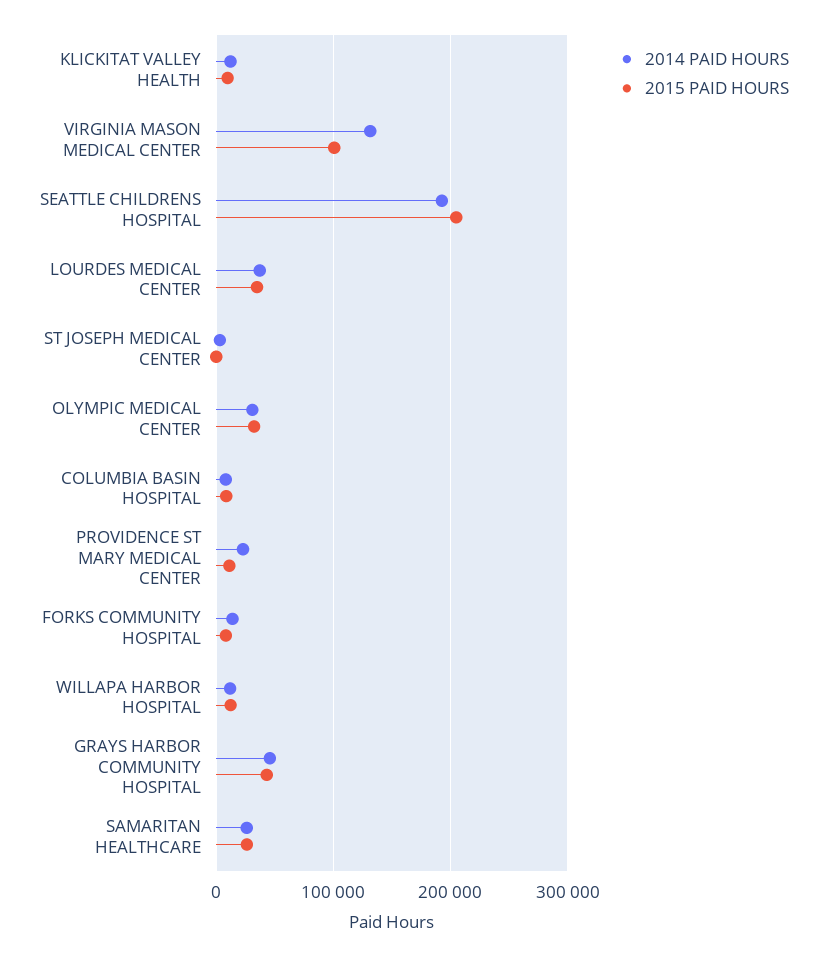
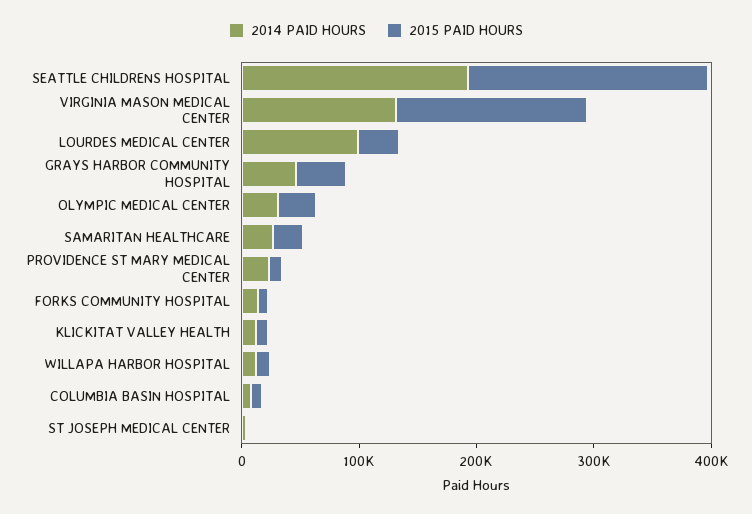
2015 PAID HOURS, VIRGINIA MASON MEDICAL CENTER: 100000 -> 160000
2014 PAID HOURS, LOURDES MEDICAL CENTER: 40000 -> 100000

